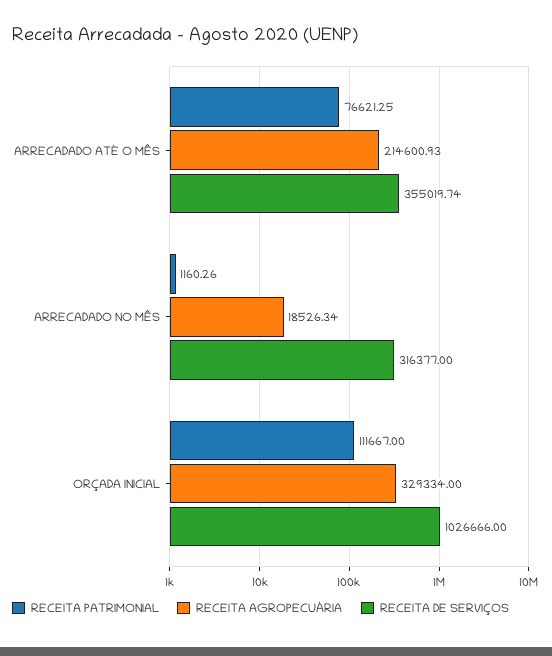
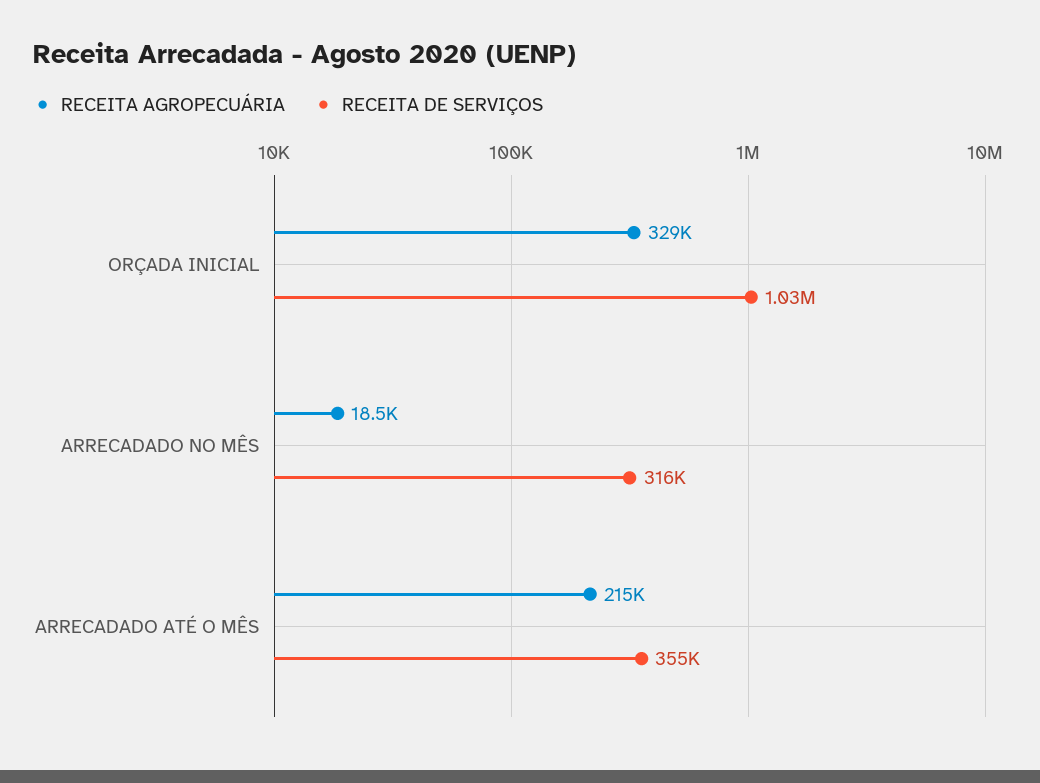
RECEITA PATRIMONIAL, ARRECADADO ATÉ O MÊS: 76621.25 -> none
RECEITA PATRIMONIAL, ARRECADADO NO MÊS: 1160.26 -> none
RECEITA PATRIMONIAL, ORÇADA INICIAL: 111667 -> none

